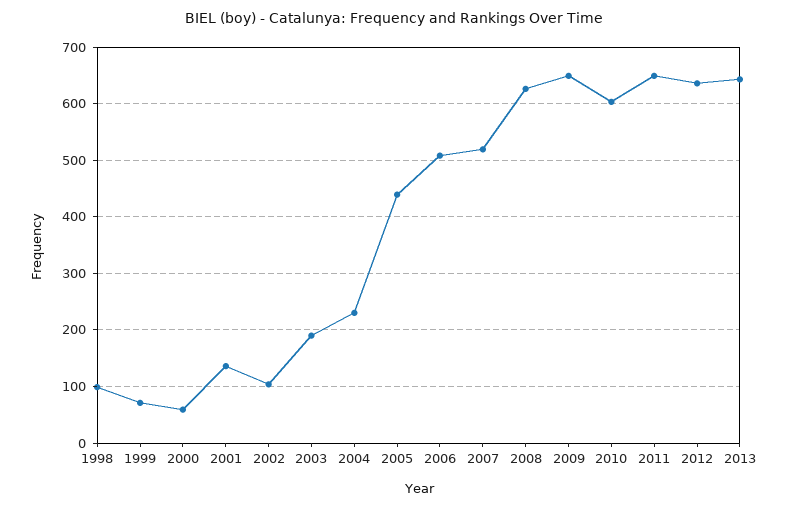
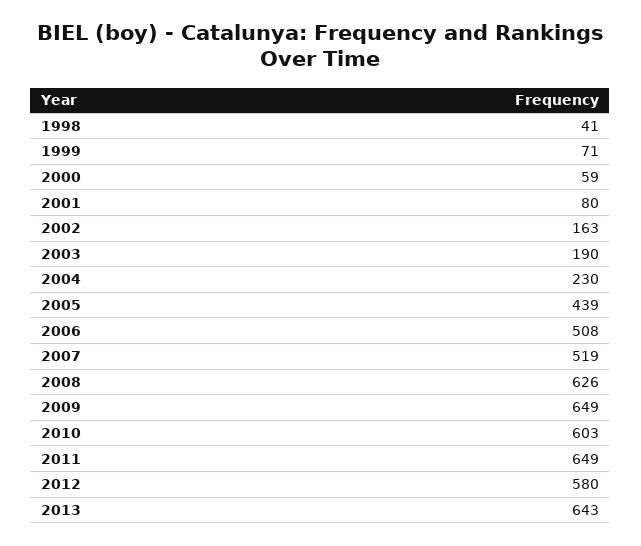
1998: 100 -> 41
2001: 140 -> 80
2002: 100 -> 163
2012: 640 -> 580

